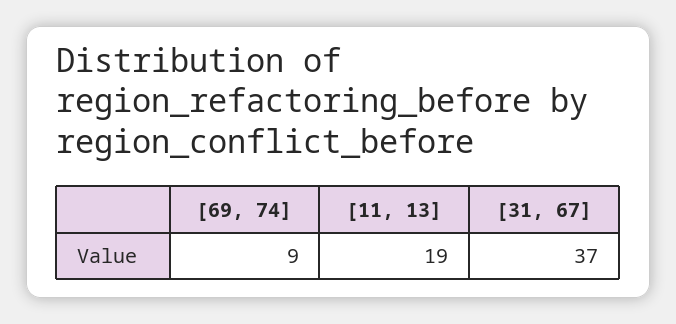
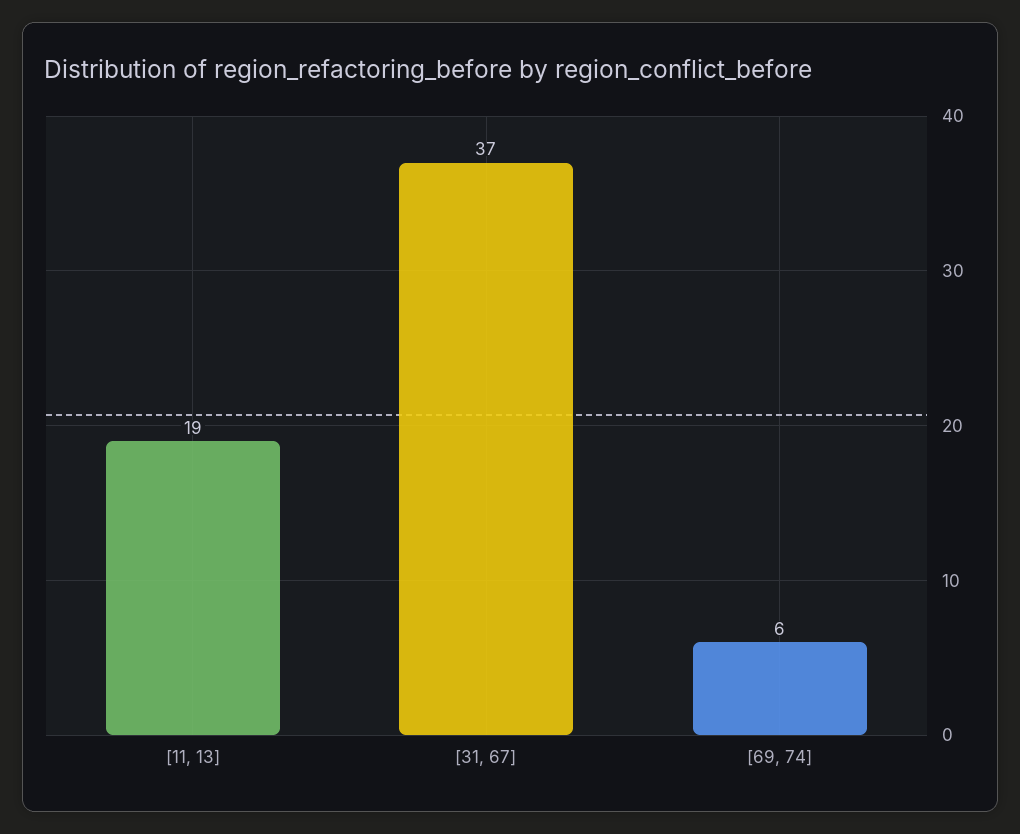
[69, 74]: 9 -> 6

